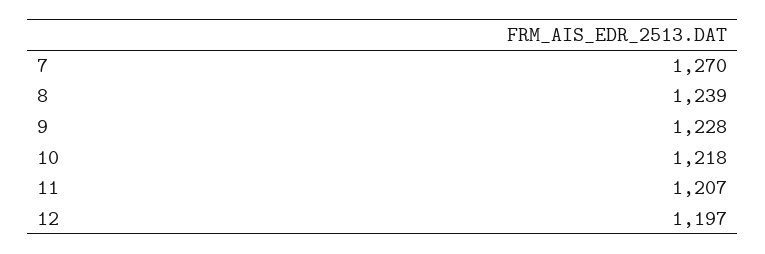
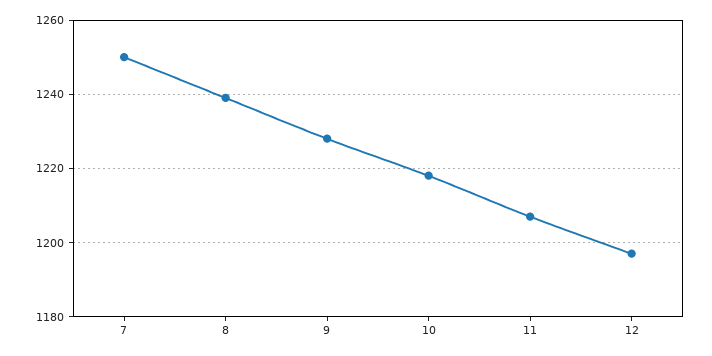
7: 1270 -> 1250

